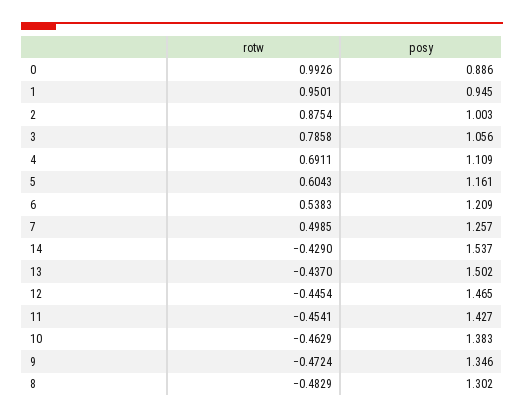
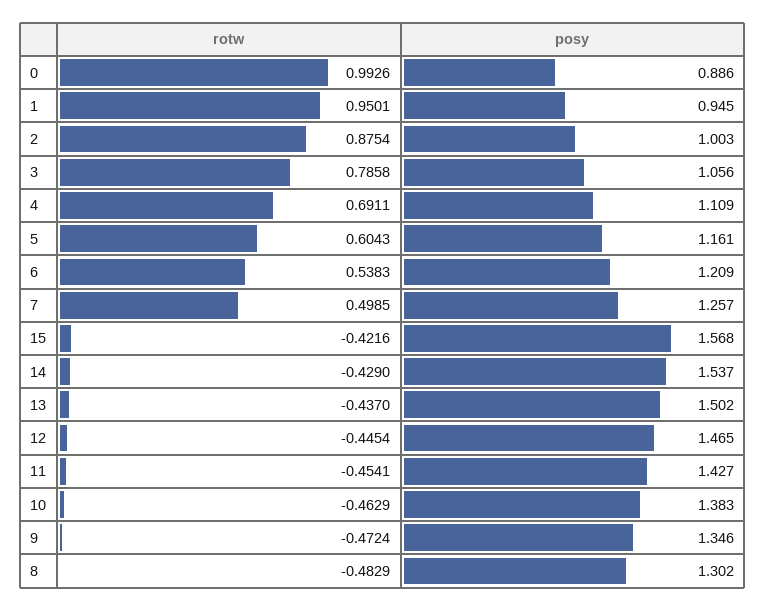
rotw, 15: none -> -0.4216
posy, 15: none -> 1.568

